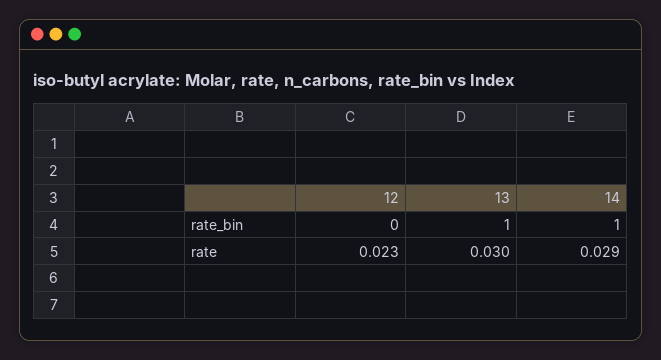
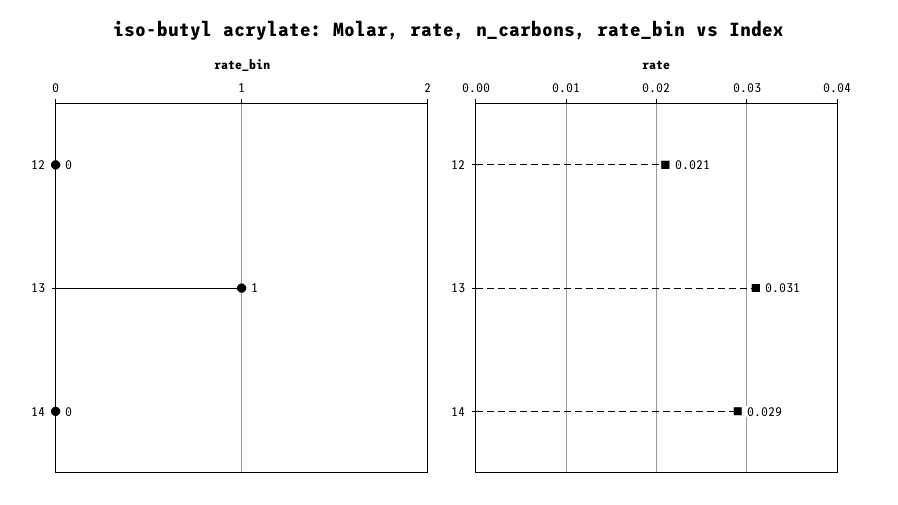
rate_bin, 14: 1 -> 0
rate, 12: 0.023 -> 0.021
rate, 13: 0.03 -> 0.031

